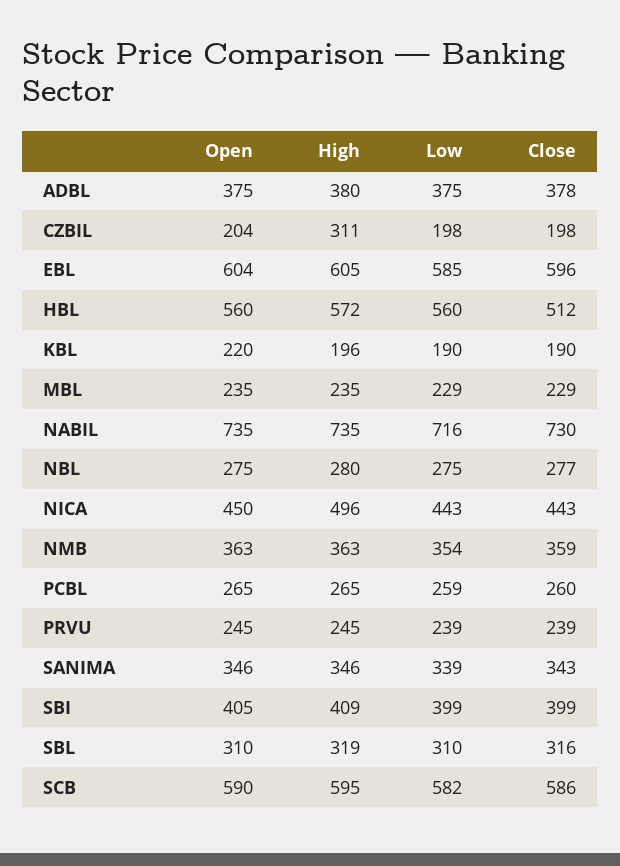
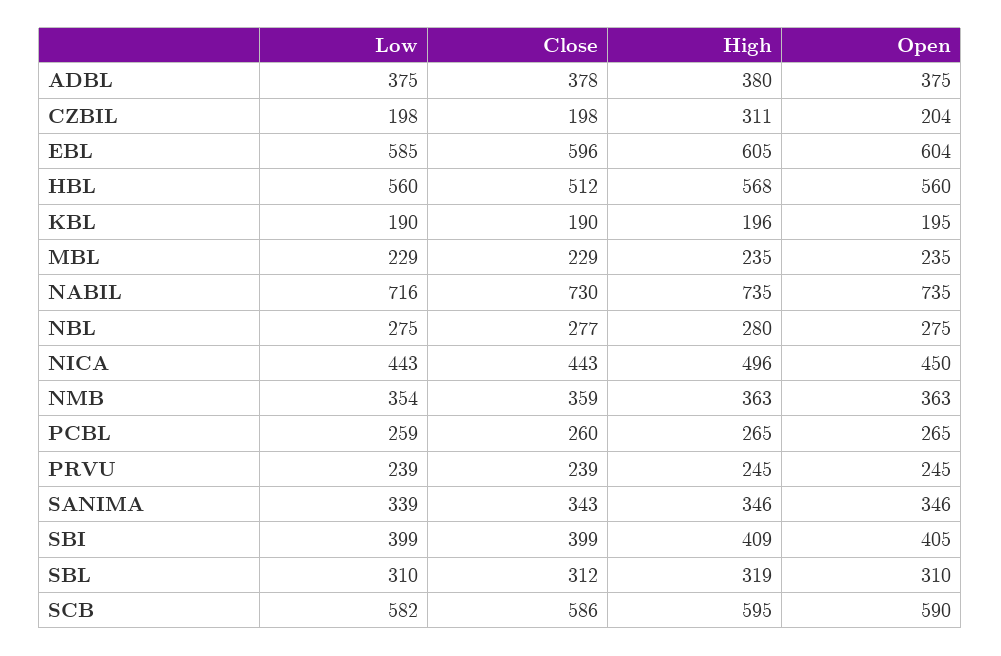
High, HBL: 572 -> 568
Open, KBL: 220 -> 195
Close, SBL: 316 -> 312

